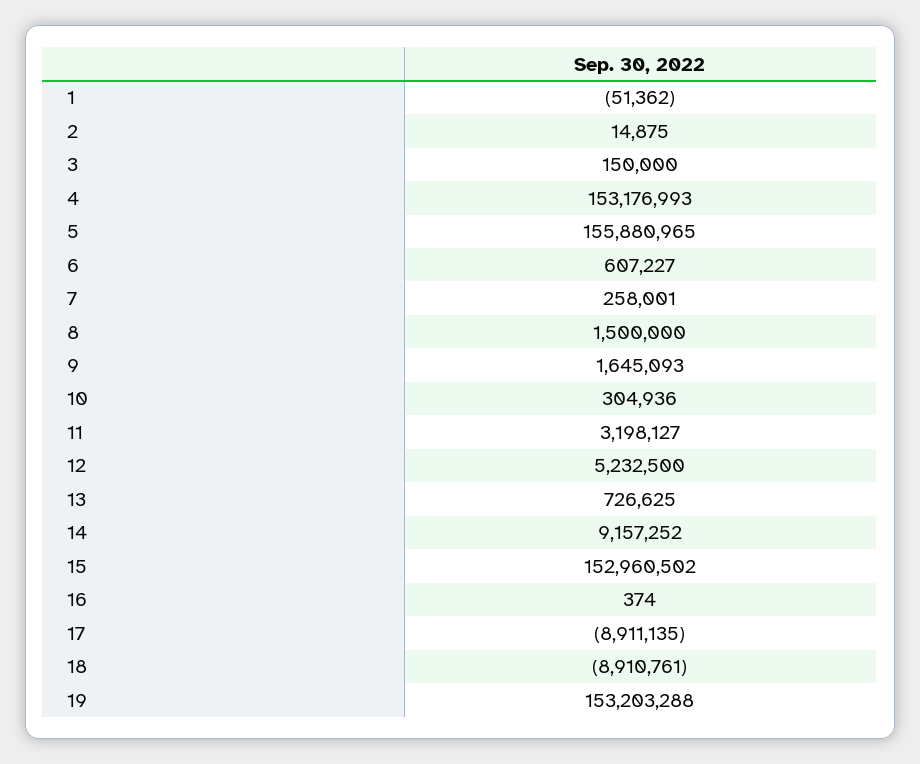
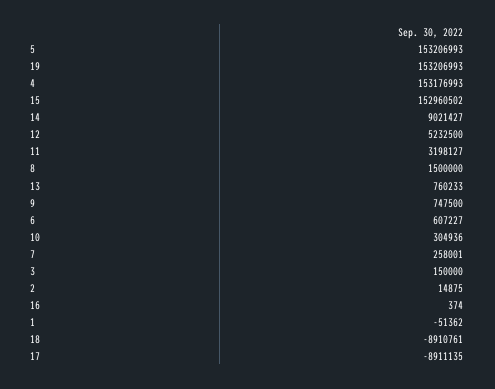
5: 155880965 -> 153206993
9: 1645093 -> 747500
13: 726625 -> 760233
14: 9157252 -> 9021427
19: 153203288 -> 153206993

